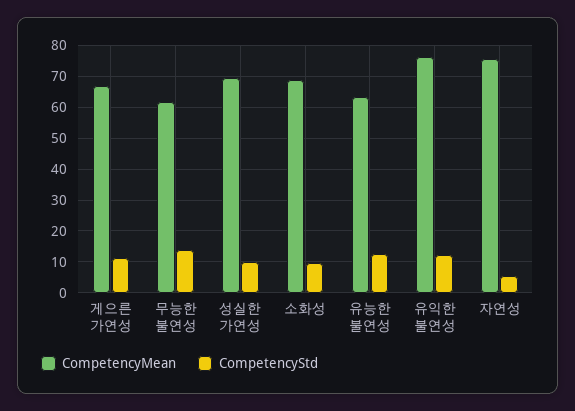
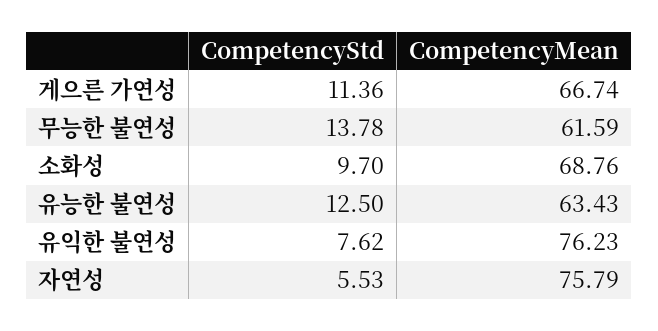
CompetencyMean, 성실한 가연성: 70 -> none
CompetencyStd, 성실한 가연성: 10 -> none
CompetencyStd, 유익한 불연성: 12 -> 7.62

